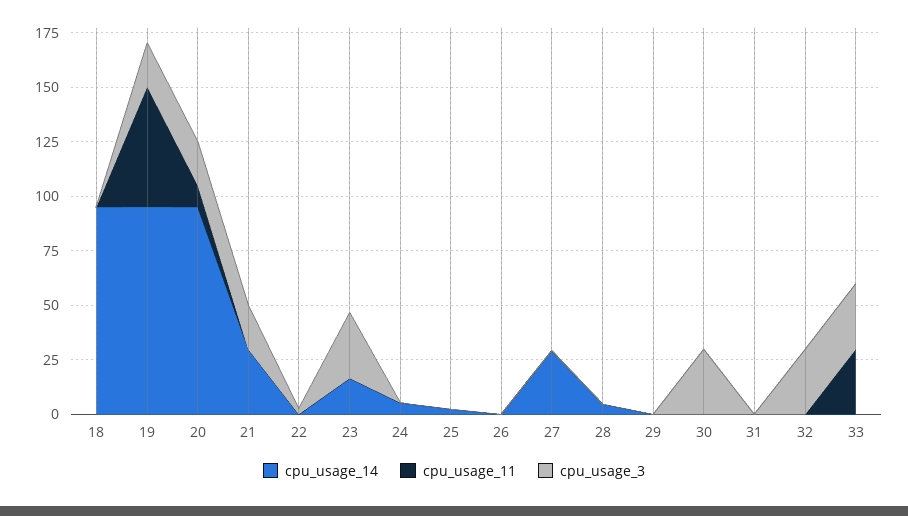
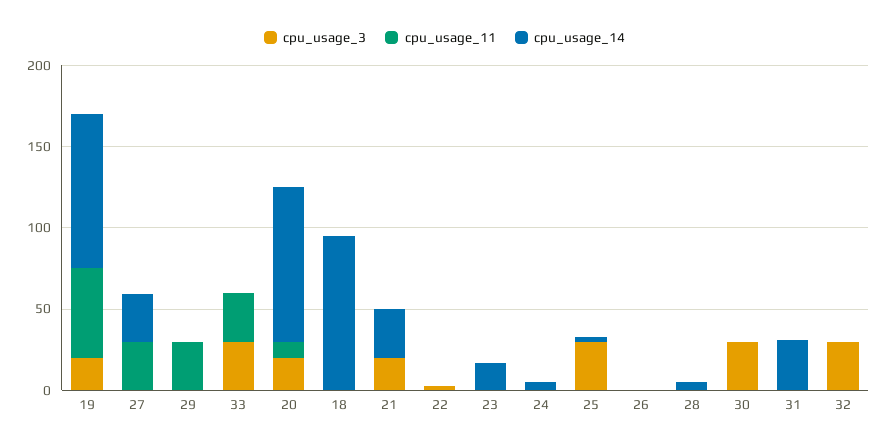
cpu_usage_3, 23: 30 -> 0
cpu_usage_3, 25: 0 -> 30
cpu_usage_11, 27: 0 -> 30
cpu_usage_11, 29: 0 -> 30
cpu_usage_14, 31: 0 -> 30

